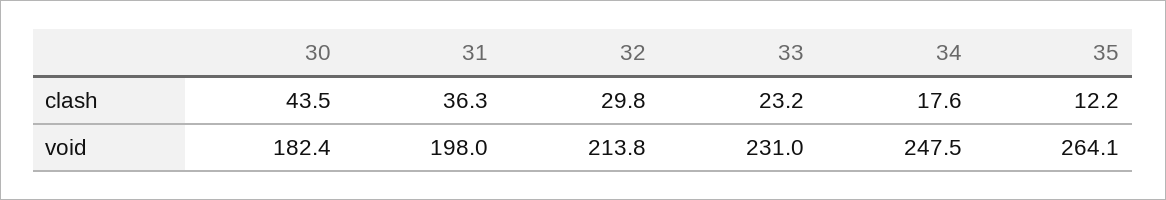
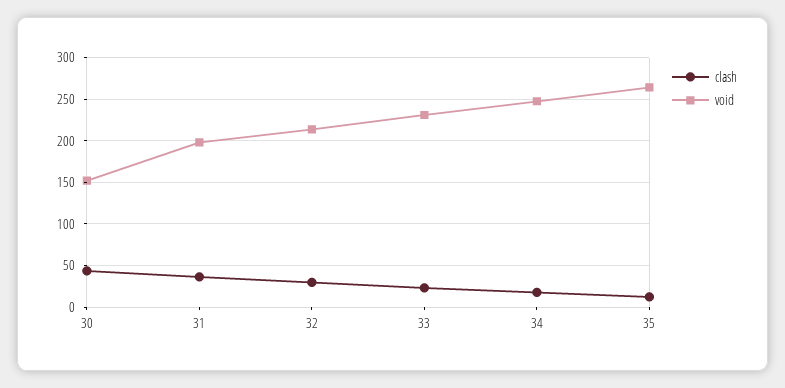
void, 30: 182.4 -> 150

